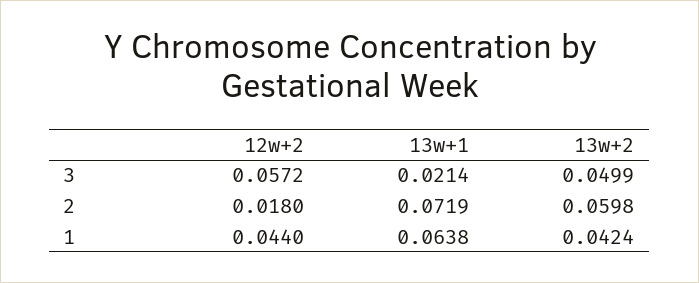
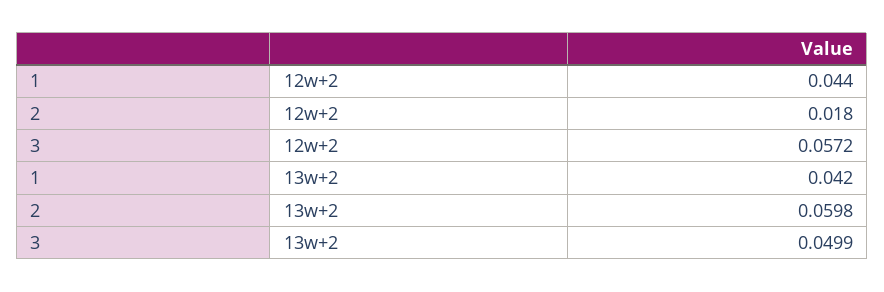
13w+1, 3: 0.0214 -> none
13w+1, 2: 0.0719 -> none
13w+1, 1: 0.0638 -> none
13w+2, 1: 0.0424 -> 0.042

